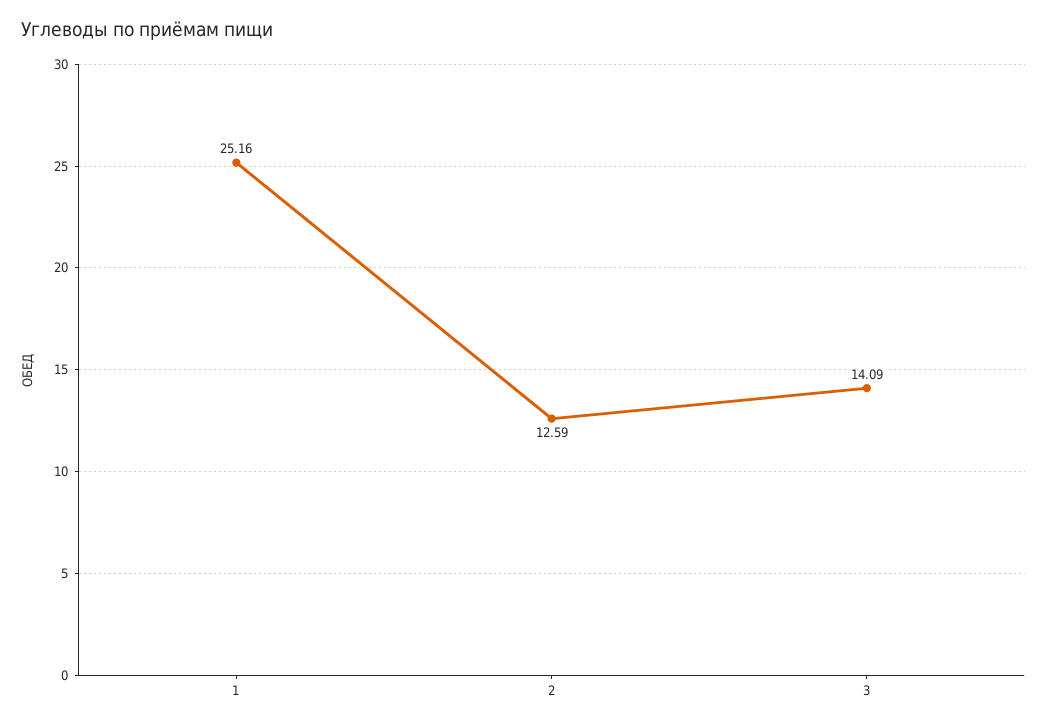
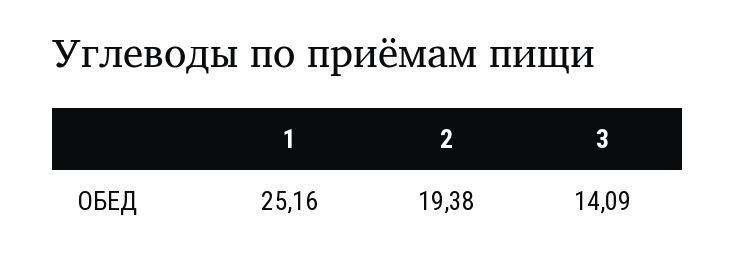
2: 12.59 -> 19.38

